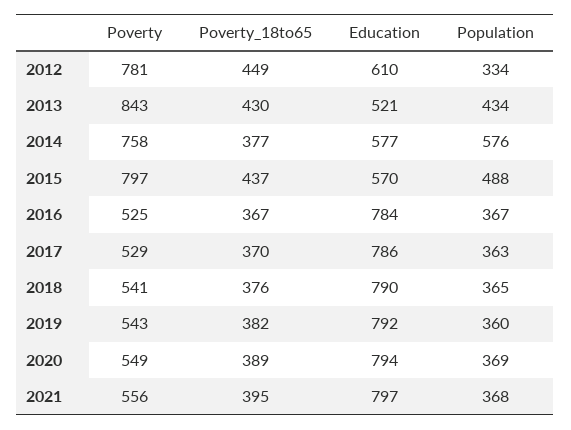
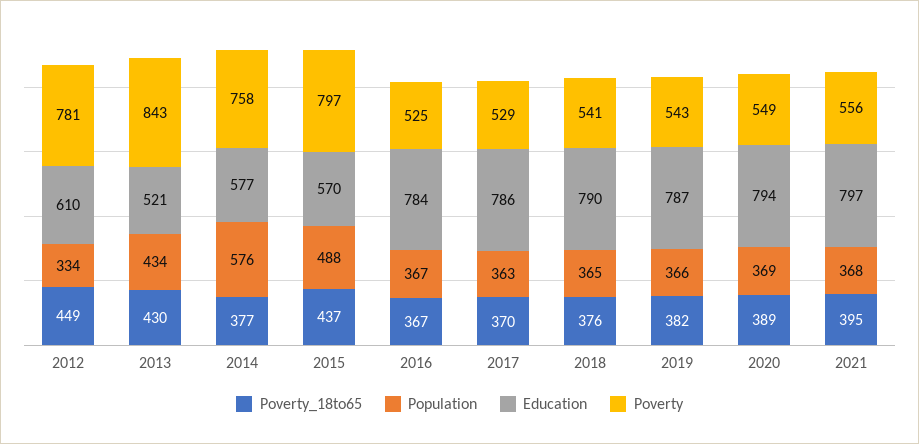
Education, 2019: 792 -> 787
Population, 2019: 360 -> 366

